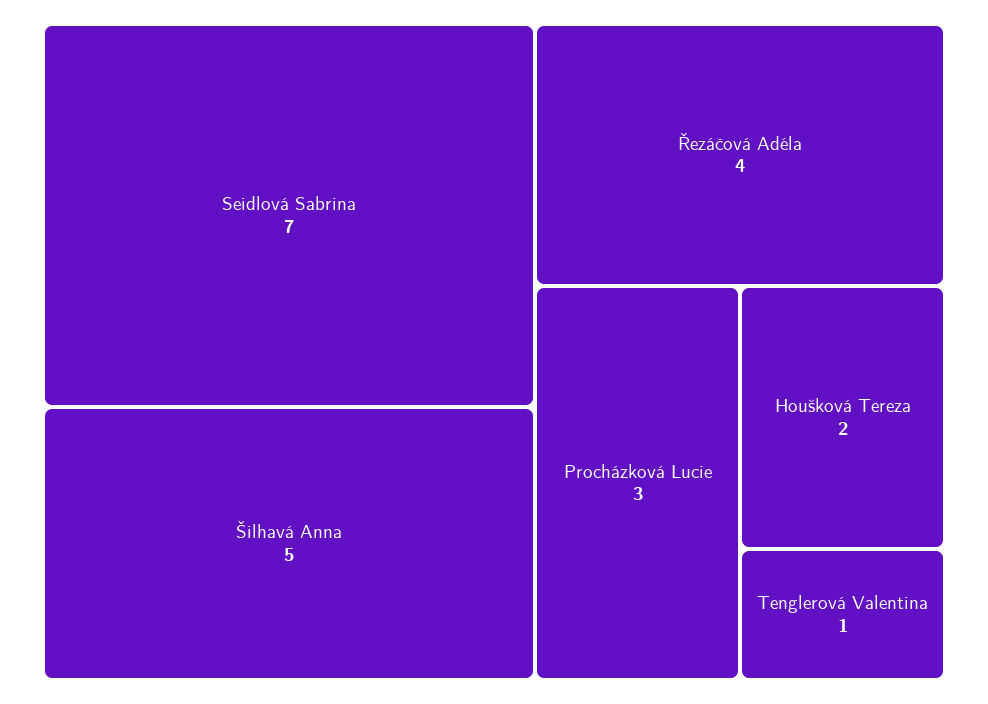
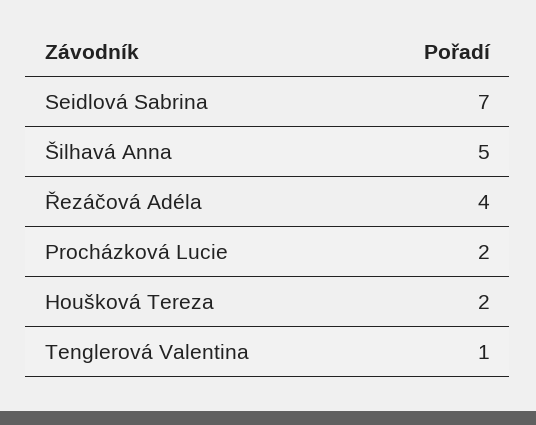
Procházková Lucie: 3 -> 2

